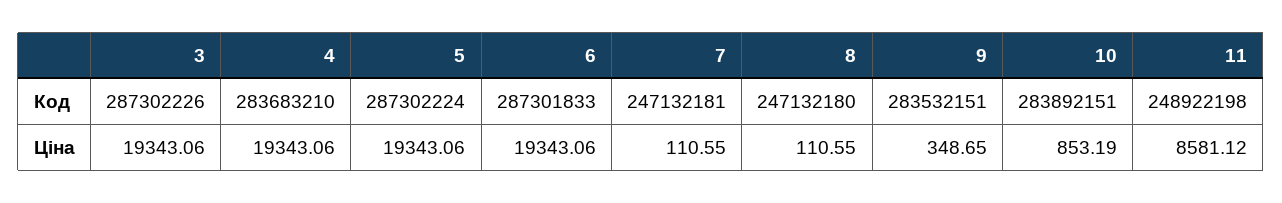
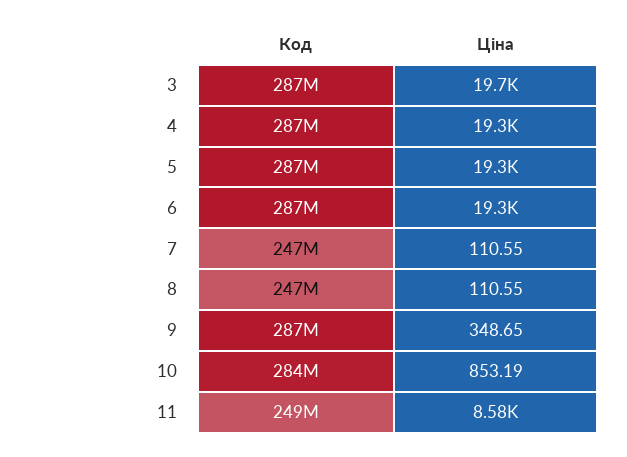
4, Код: 283683210 -> 287000000
9, Код: 283532151 -> 287000000
3, Ціна: 19343.06 -> 19700

